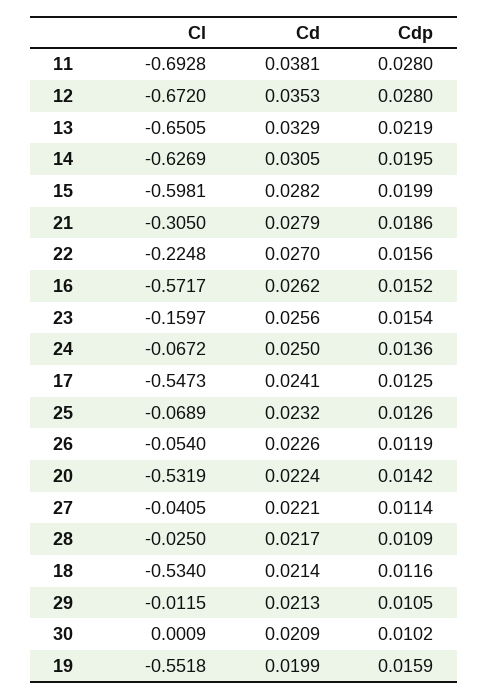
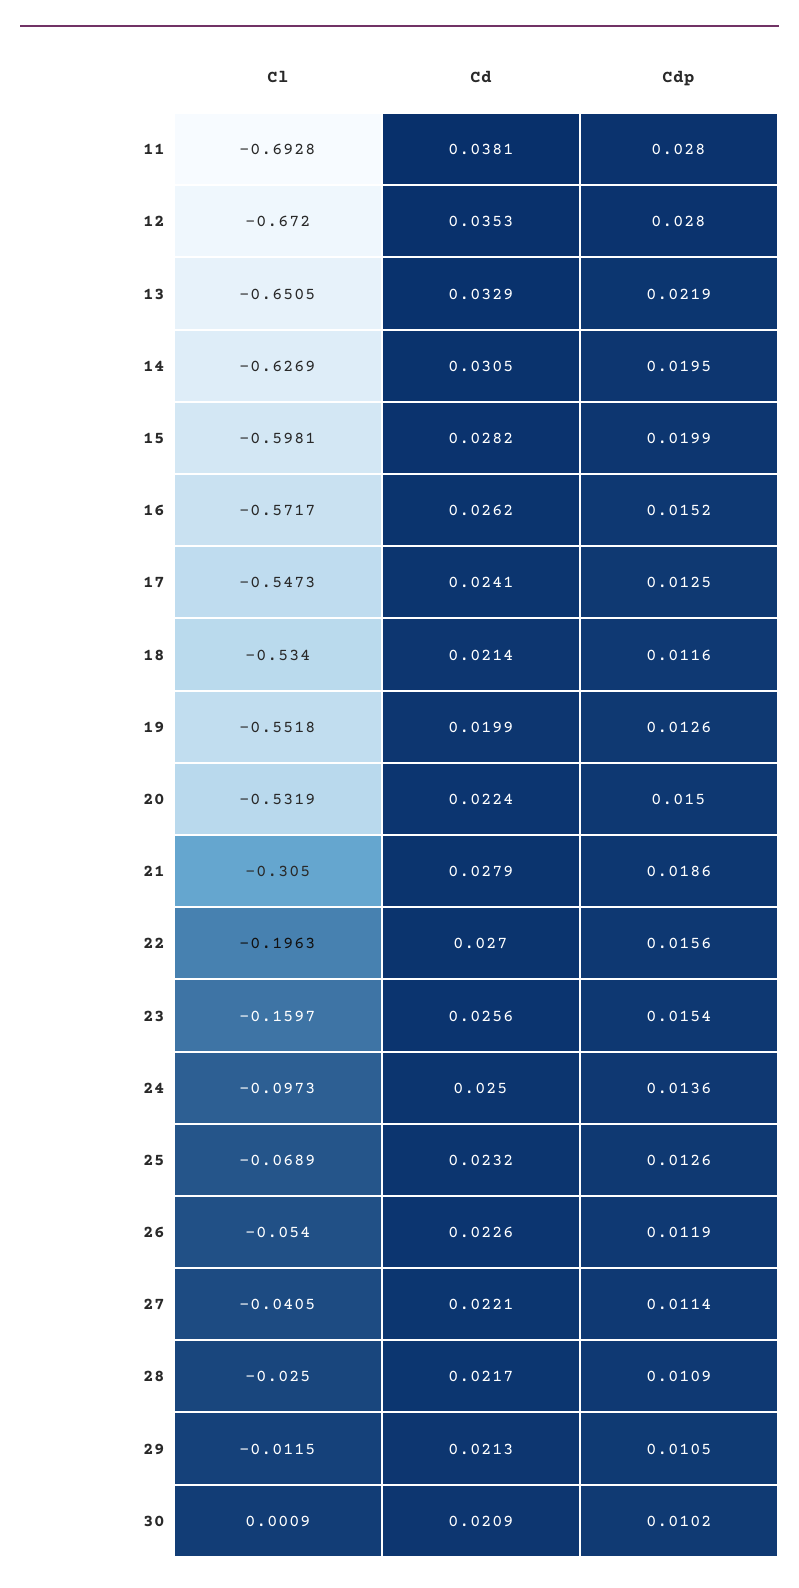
Cl, 22: -0.2248 -> -0.1963
Cl, 24: -0.0672 -> -0.0973
Cdp, 20: 0.0142 -> 0.015
Cdp, 19: 0.0159 -> 0.0126

